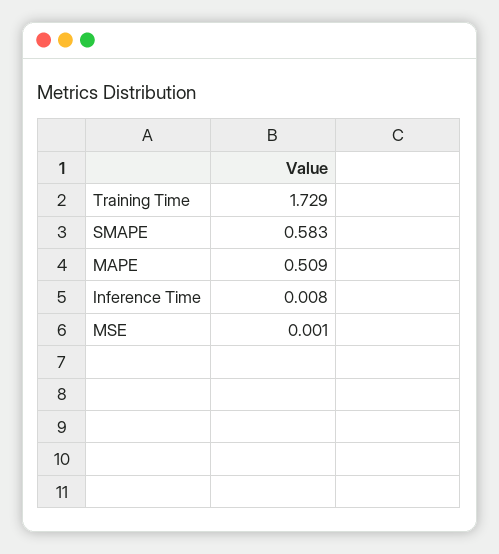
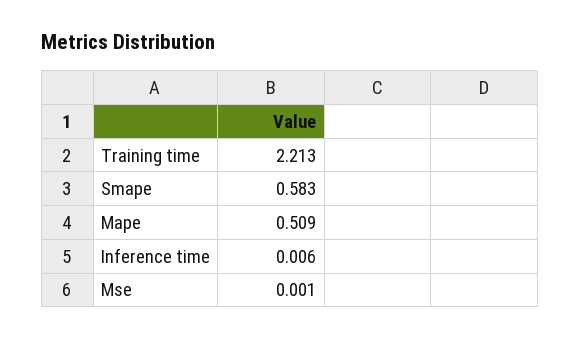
Training Time: 1.729 -> 2.213
Inference Time: 0.008 -> 0.006

